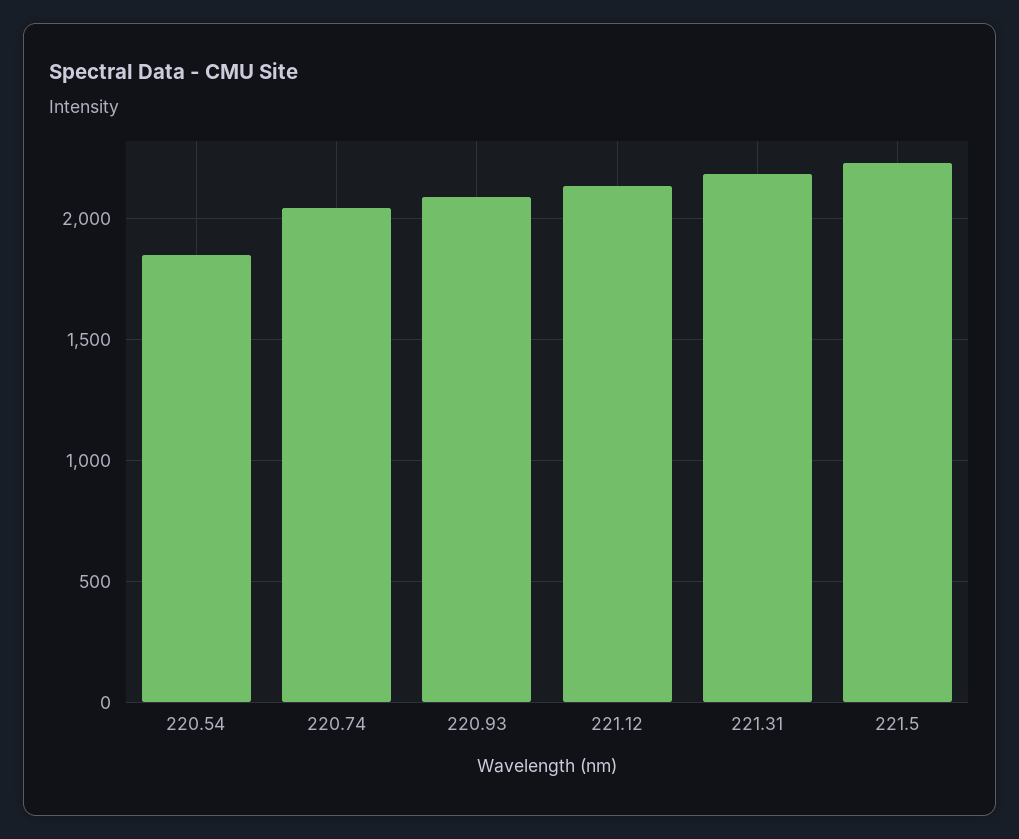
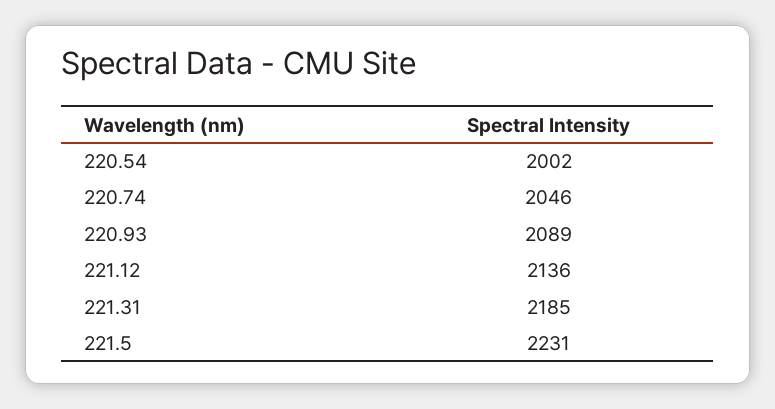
220.54: 1850 -> 2002

